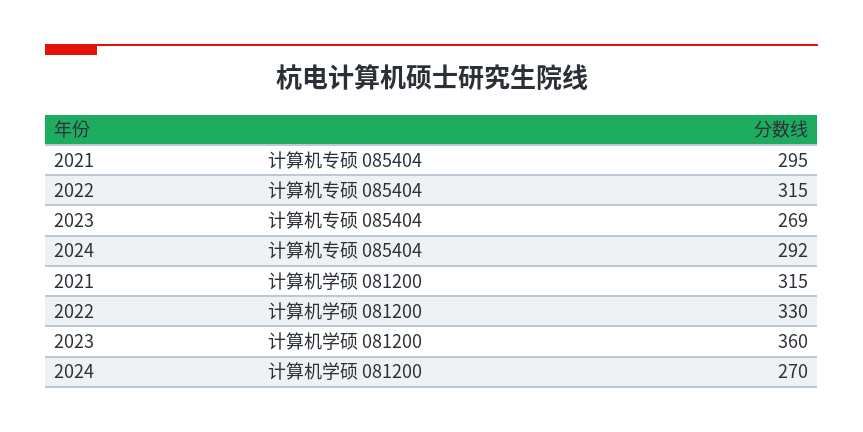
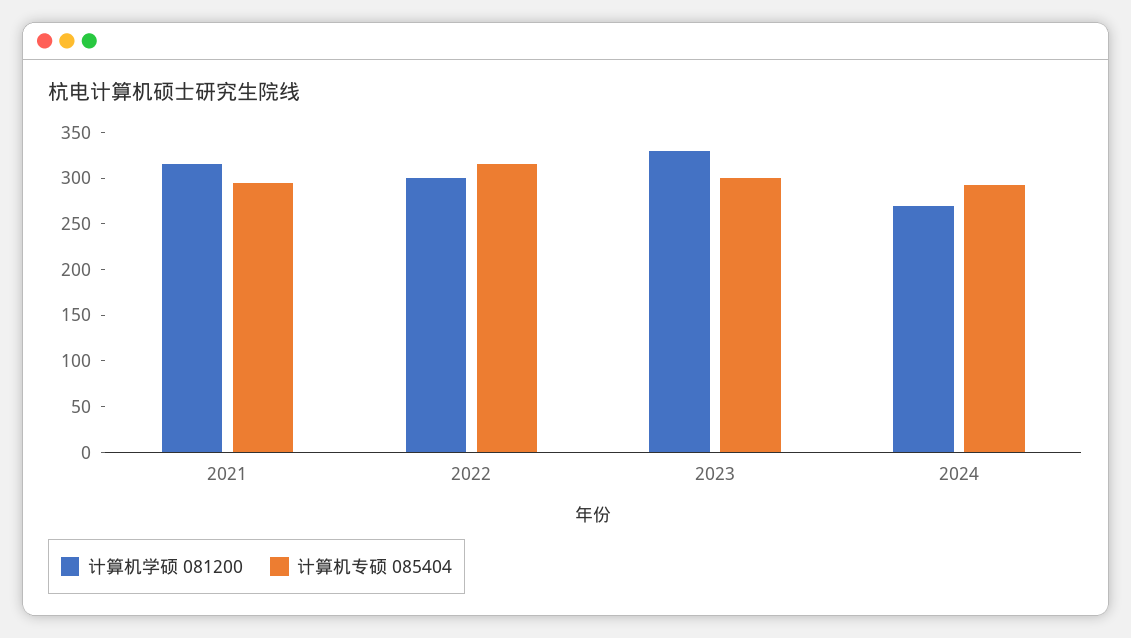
计算机专硕 085404, 2023: 269 -> 300
计算机学硕 081200, 2022: 330 -> 300
计算机学硕 081200, 2023: 360 -> 330

